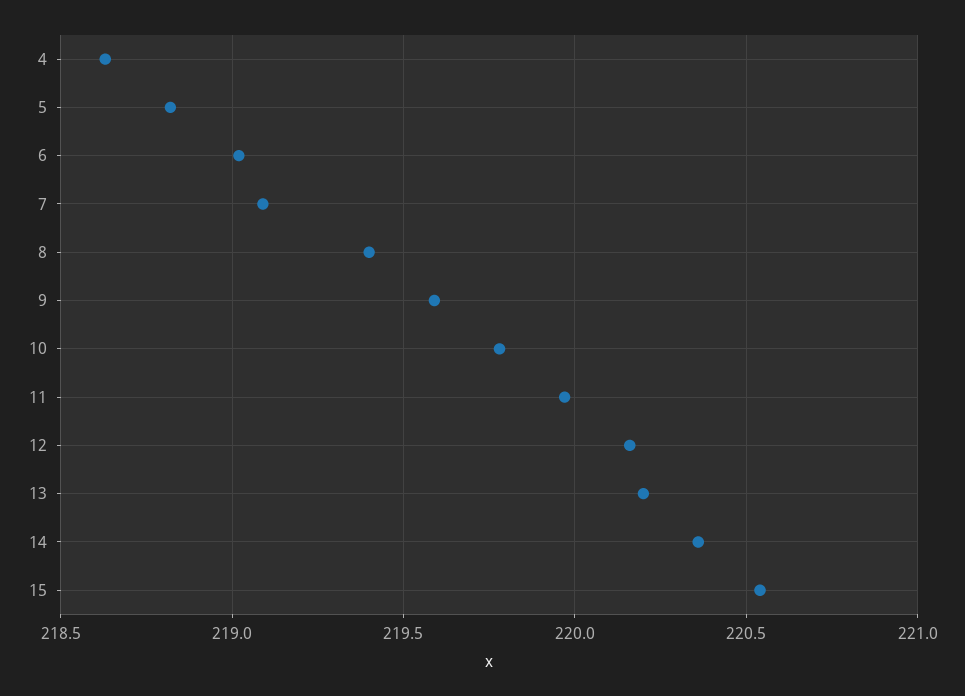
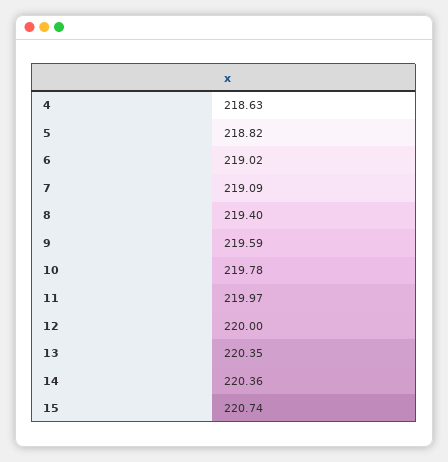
12: 220.15 -> 220
13: 220.2 -> 220.35
15: 220.55 -> 220.74

